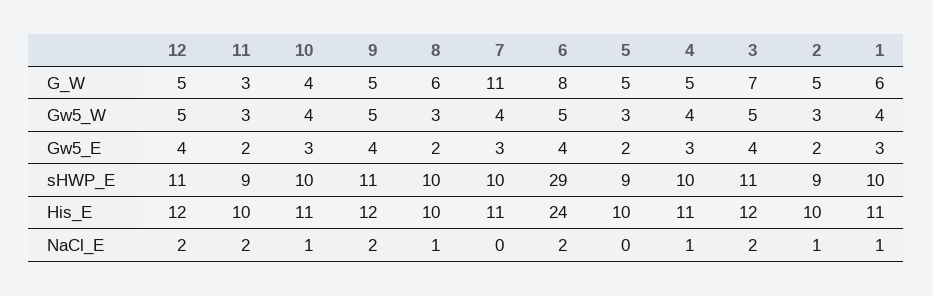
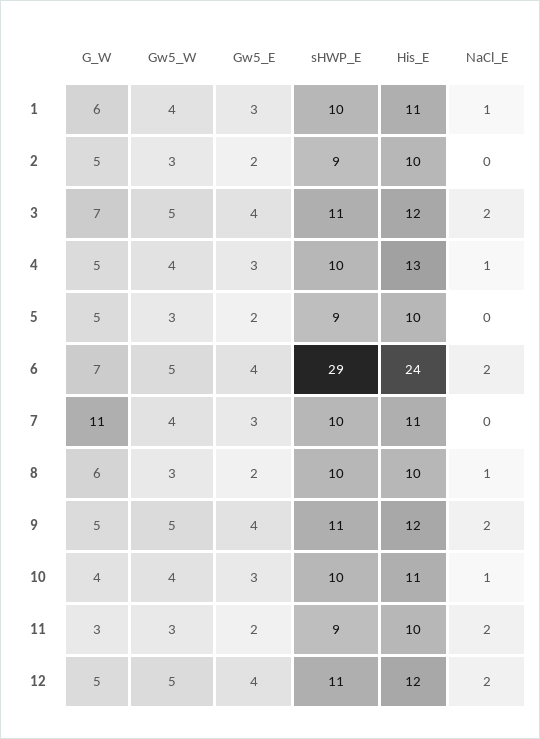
6, G_W: 8 -> 7
4, His_E: 11 -> 13
2, NaCl_E: 1 -> 0

